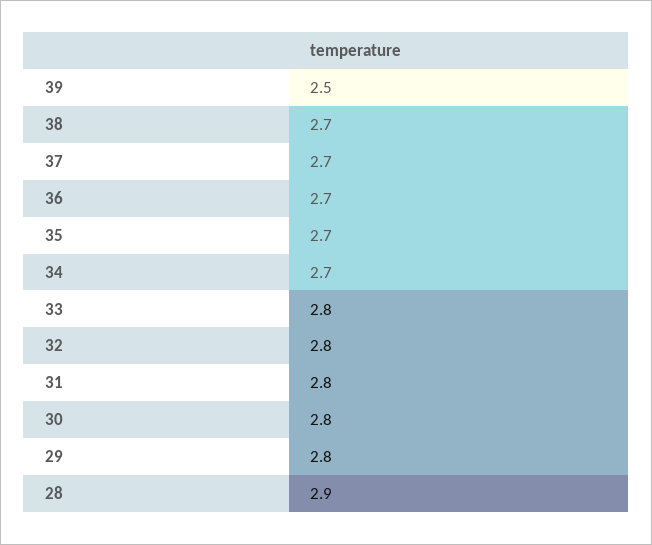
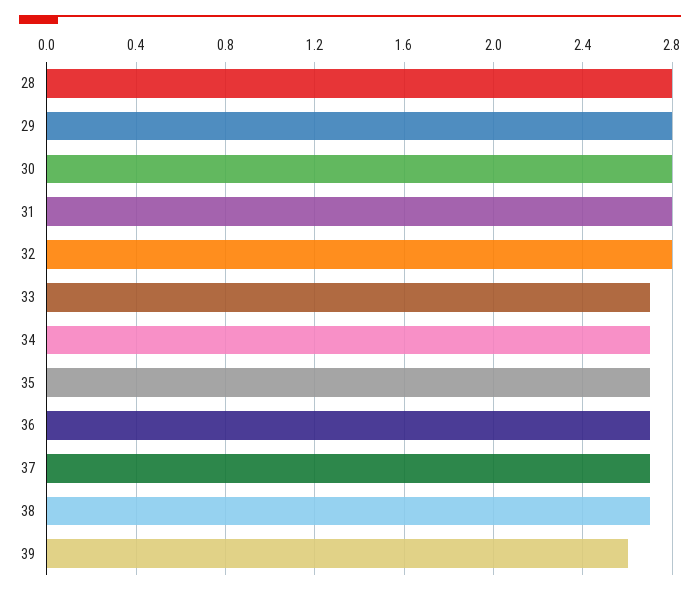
39: 2.5 -> 2.6
33: 2.8 -> 2.7
28: 2.9 -> 2.8

